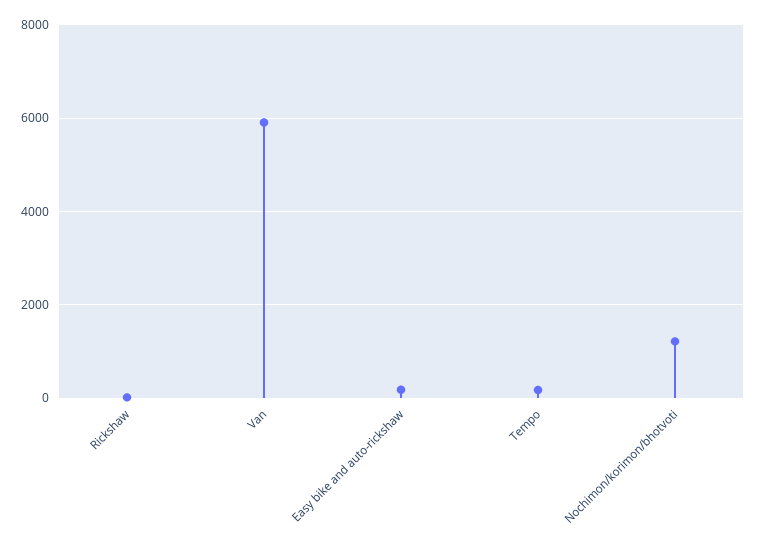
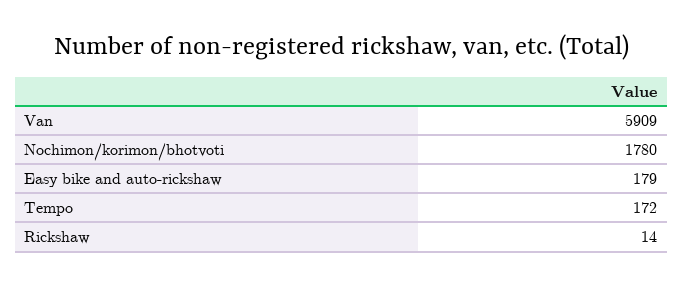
Nochimon/korimon/bhotvoti: 1200 -> 1780

